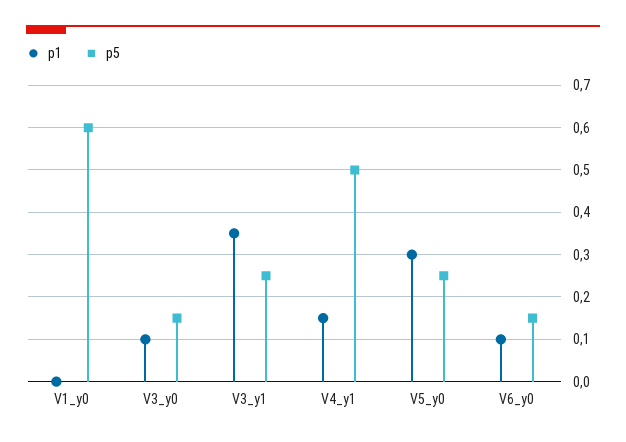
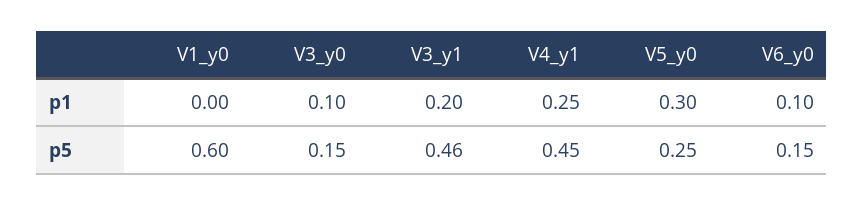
p1, V3_y1: 0.35 -> 0.2
p5, V3_y1: 0.25 -> 0.46
p1, V4_y1: 0.15 -> 0.25
p5, V4_y1: 0.5 -> 0.45

